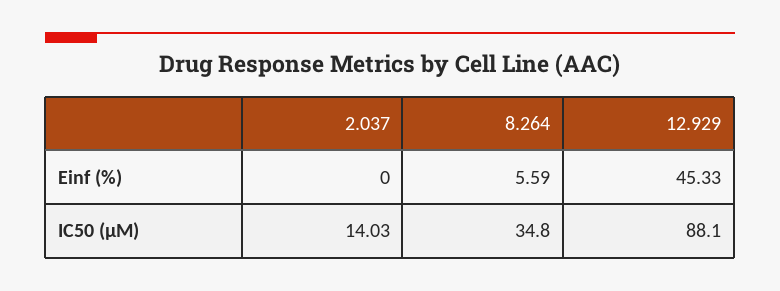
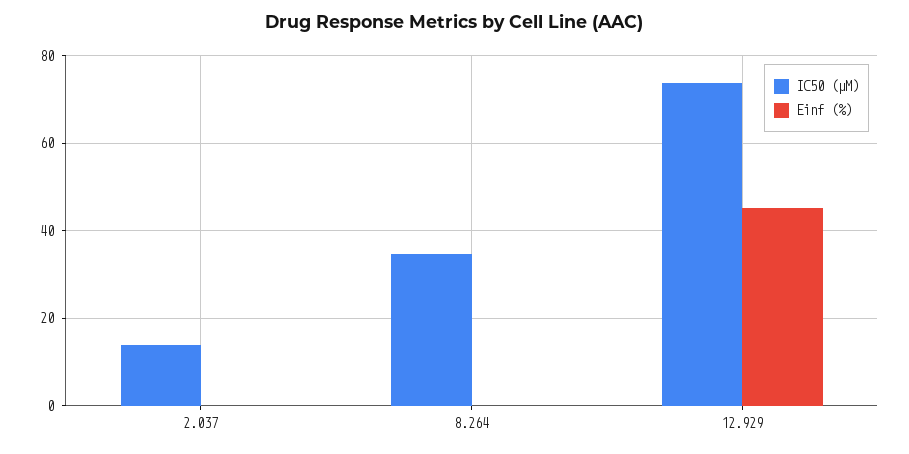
Einf (%), 8.264: 5.59 -> 0
IC50 (µM), 12.929: 88.1 -> 74

